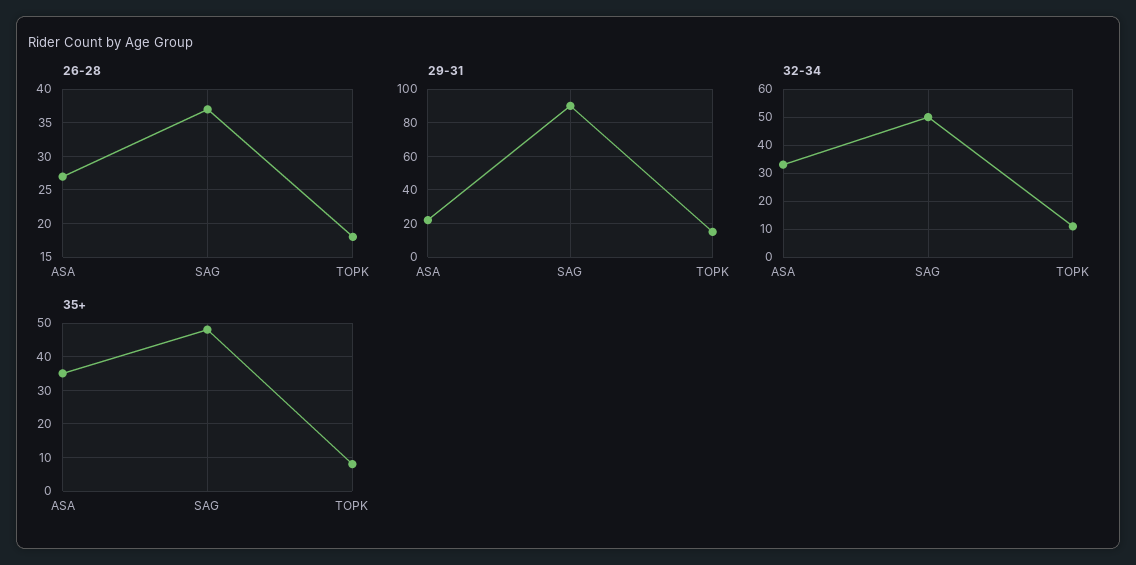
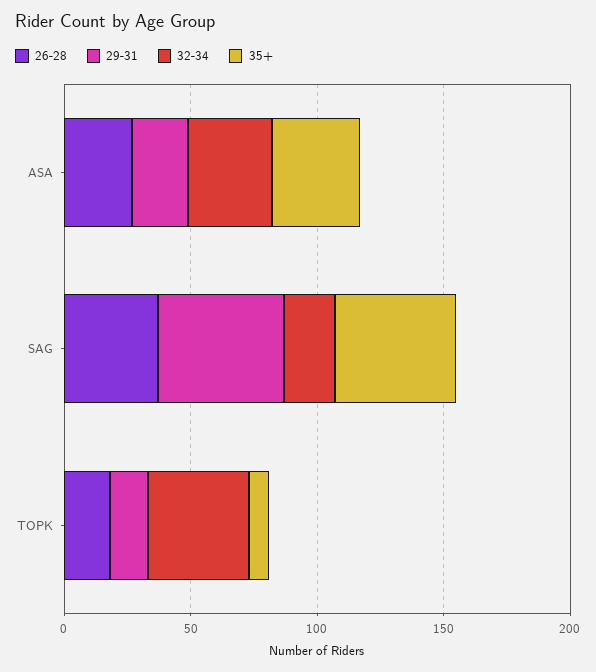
29-31, SAG: 90 -> 50
32-34, SAG: 50 -> 20
32-34, TOPK: 10 -> 40

